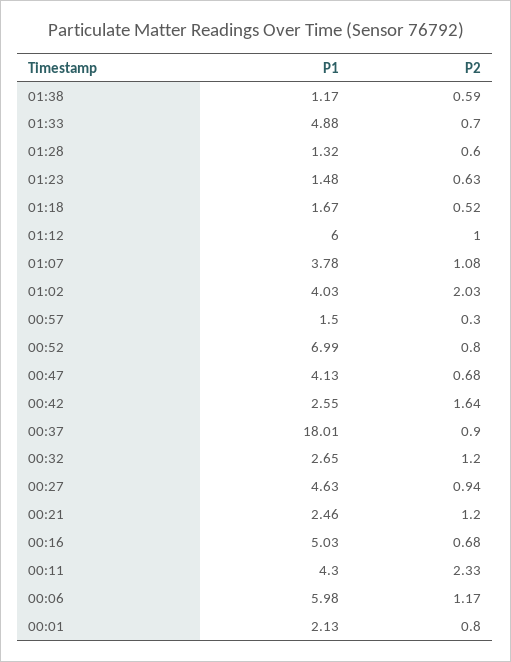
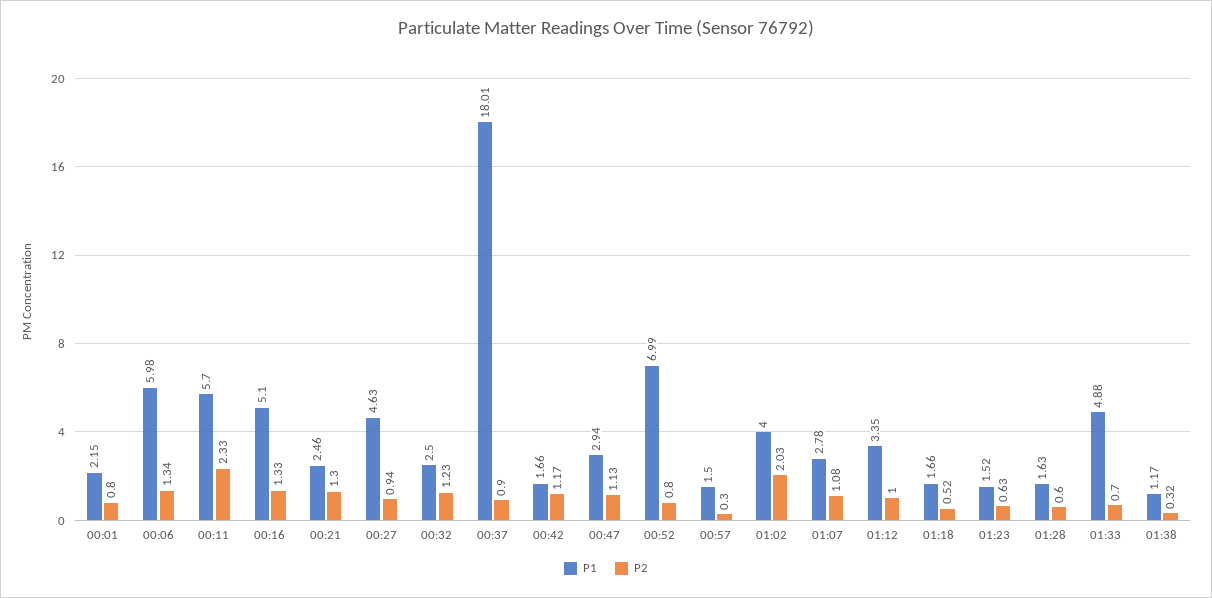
P2, 01:38: 0.59 -> 0.32
P1, 01:28: 1.32 -> 1.63
P1, 01:23: 1.48 -> 1.52
P1, 01:18: 1.67 -> 1.66
P1, 01:12: 6 -> 3.35
P1, 01:07: 3.78 -> 2.78
P1, 01:02: 4.03 -> 4
P1, 00:47: 4.13 -> 2.94
P2, 00:47: 0.68 -> 1.13
P1, 00:42: 2.55 -> 1.66
P2, 00:42: 1.64 -> 1.17
P1, 00:32: 2.65 -> 2.5
P2, 00:32: 1.2 -> 1.23
P2, 00:21: 1.2 -> 1.3
P1, 00:16: 5.03 -> 5.1
P2, 00:16: 0.68 -> 1.33
P1, 00:11: 4.3 -> 5.7
P2, 00:06: 1.17 -> 1.34
P1, 00:01: 2.13 -> 2.15

